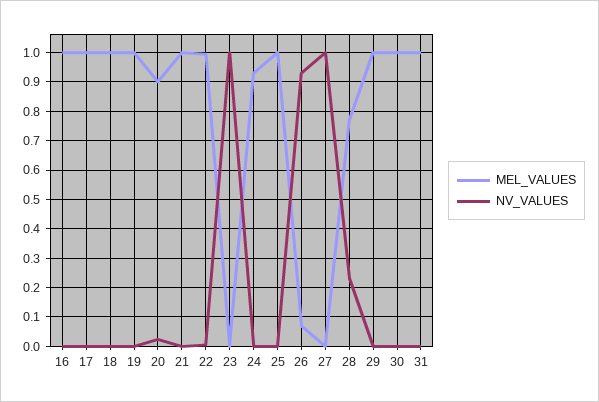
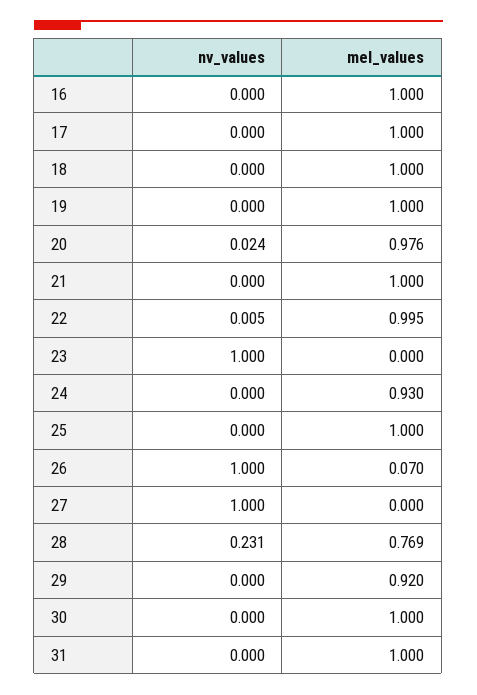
MEL_VALUES, 20: 0.9 -> 0.976
NV_VALUES, 26: 0.925 -> 1
MEL_VALUES, 29: 1 -> 0.92

